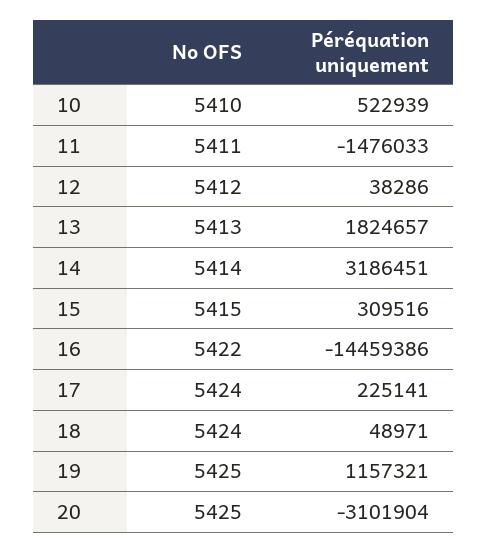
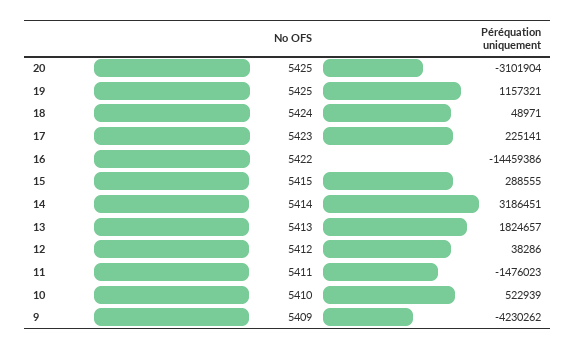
Péréquation uniquement, 11: -1476033 -> -1476023
Péréquation uniquement, 15: 309516 -> 288555
No OFS, 17: 5424 -> 5423
No OFS, 9: none -> 5409
Péréquation uniquement, 9: none -> -4230262

